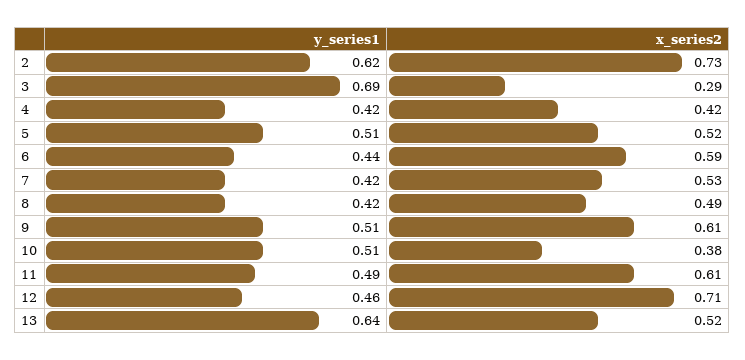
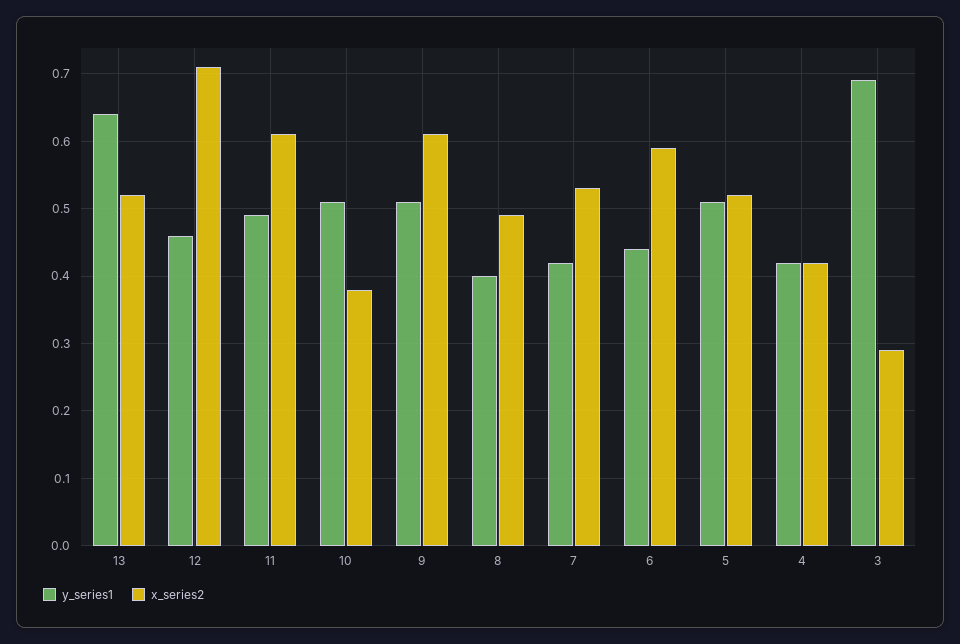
y_series1, 2: 0.62 -> none
x_series2, 2: 0.73 -> none
y_series1, 8: 0.42 -> 0.4

